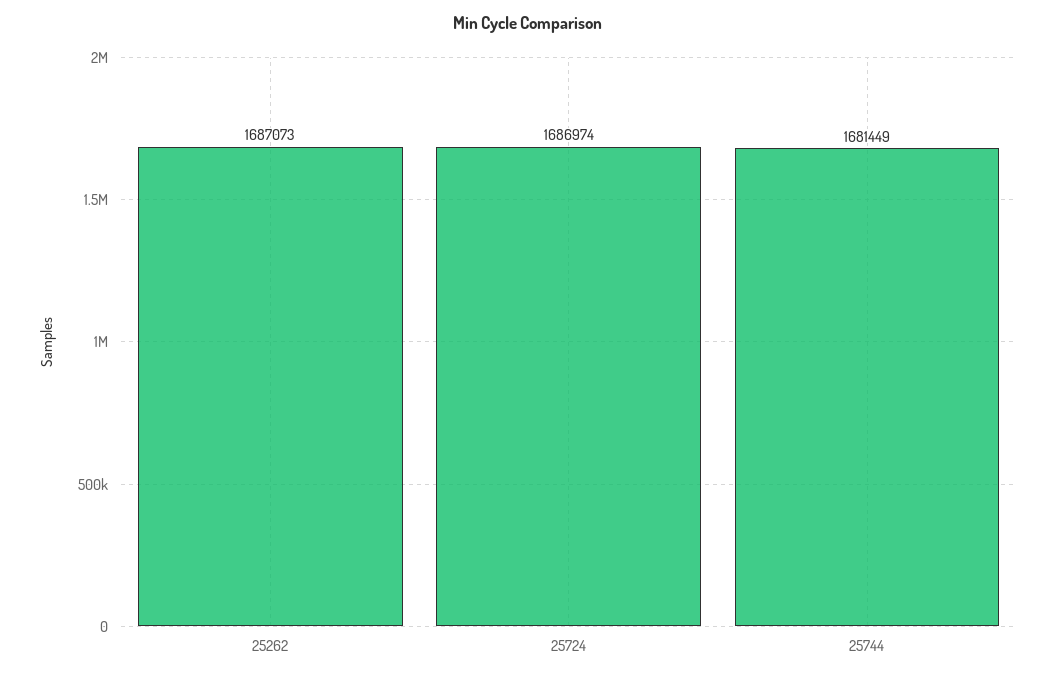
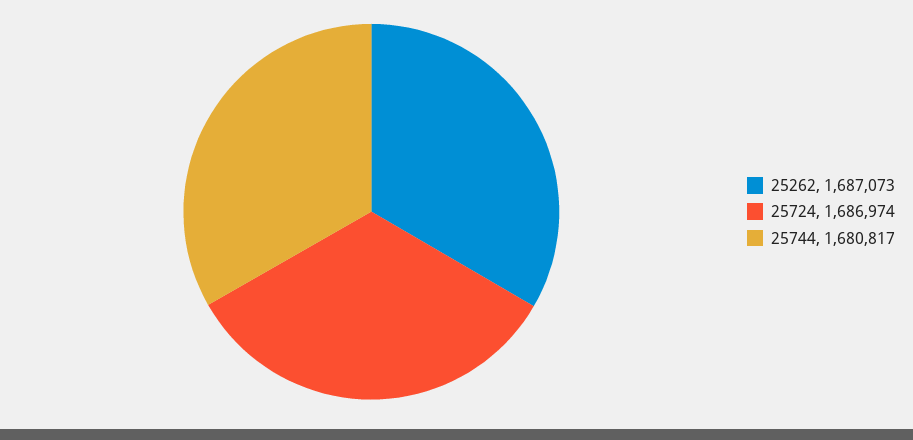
25744: 1681449 -> 1680817

